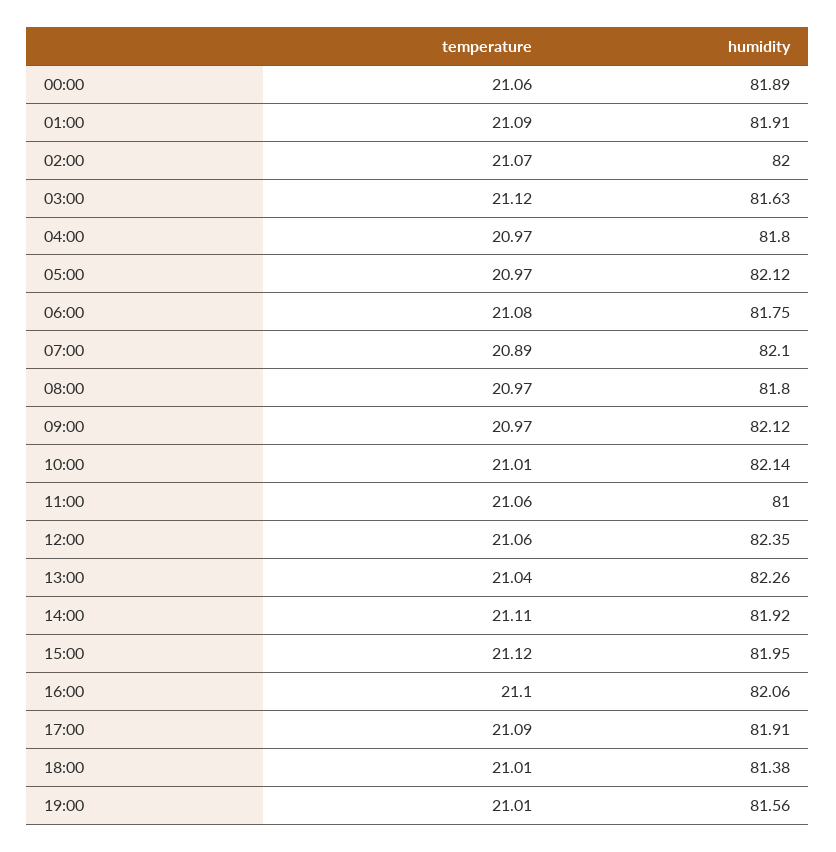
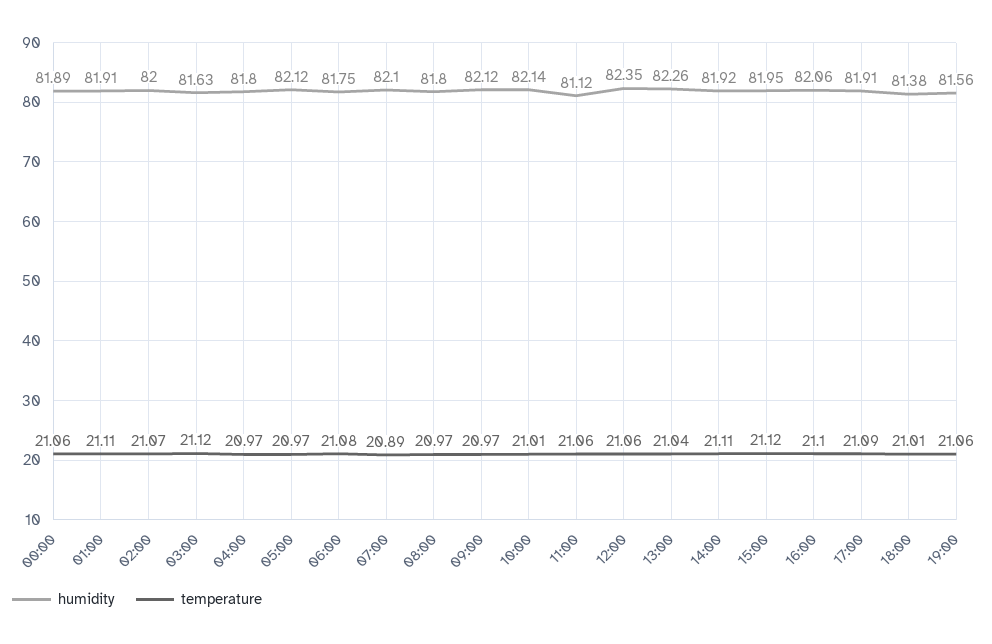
temperature, 01:00: 21.09 -> 21.11
humidity, 11:00: 81 -> 81.12
temperature, 19:00: 21.01 -> 21.06

